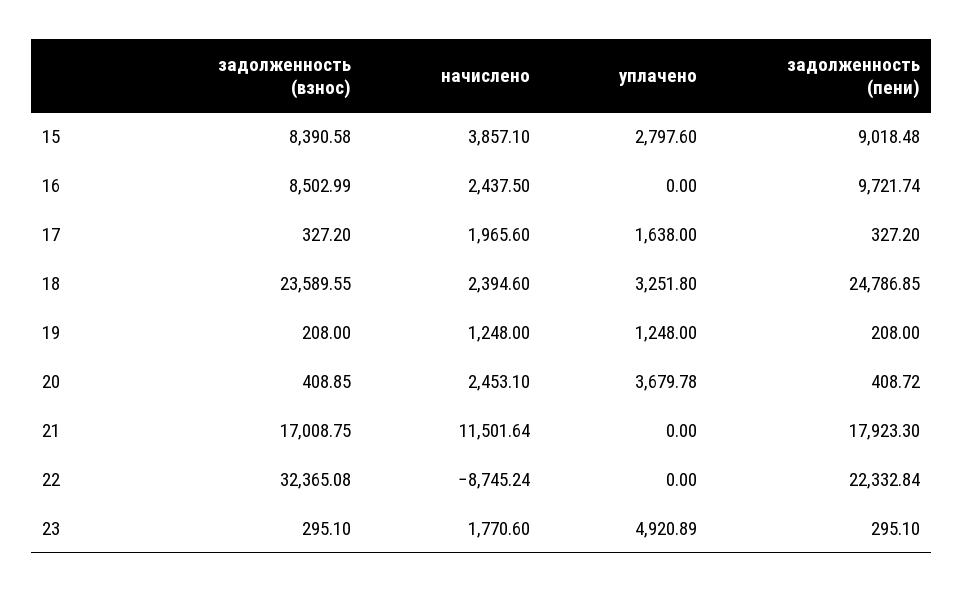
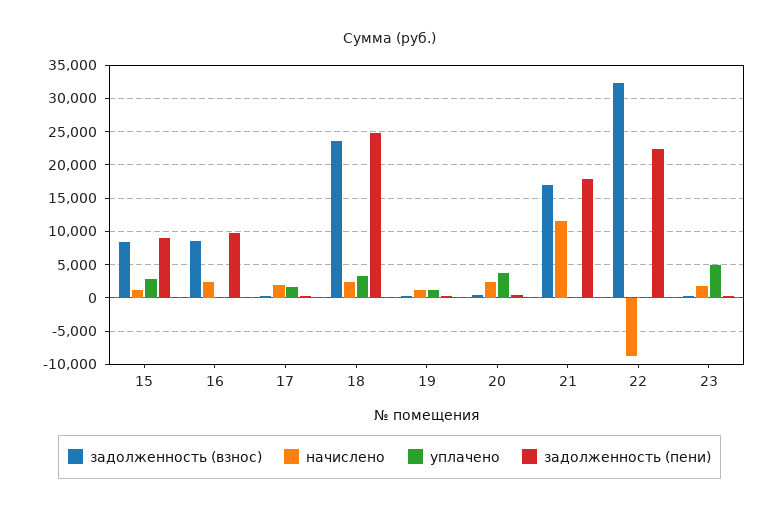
начислено, 15: 3857.1 -> 1000

